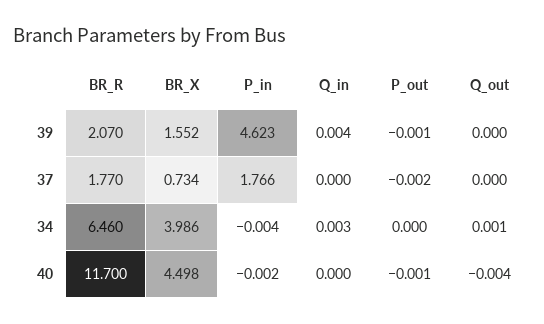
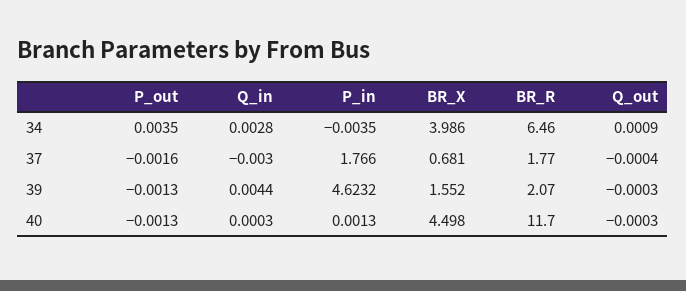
BR_X, 37: 0.734 -> 0.681
Q_in, 37: 0 -> -0.003
P_out, 34: 0 -> 0.0035
P_in, 40: -0.002 -> 0.0013
Q_out, 40: -0.004 -> -0.0003

